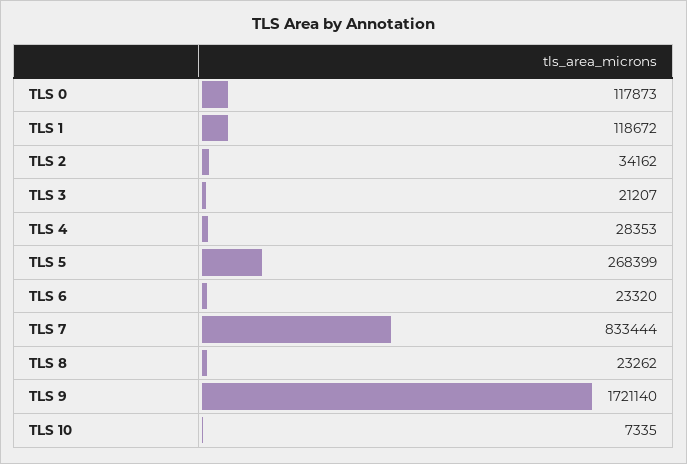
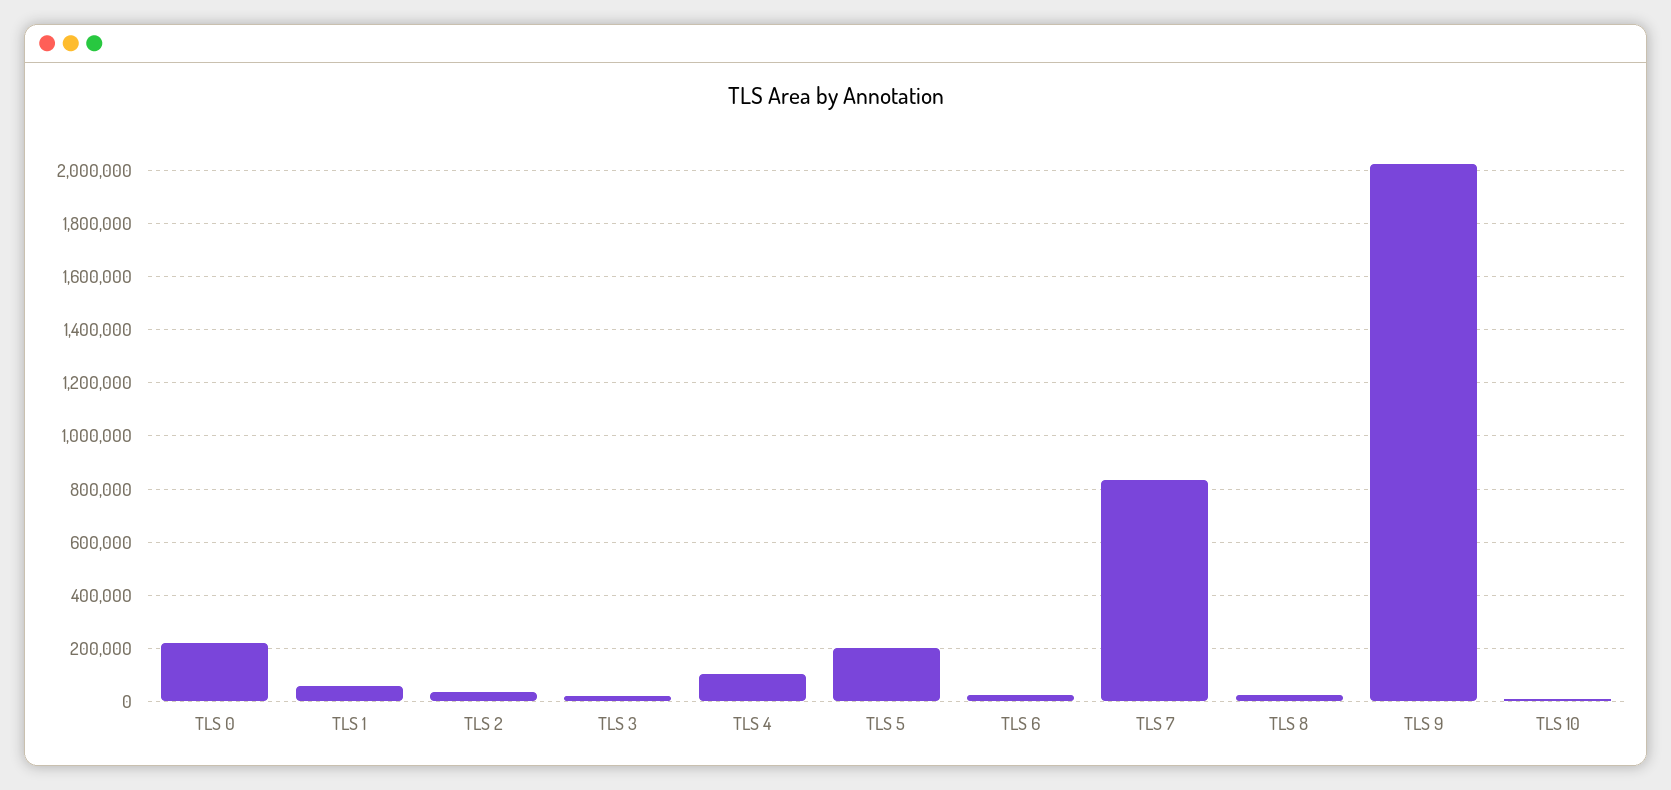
TLS 0: 117873 -> 225000
TLS 1: 118672 -> 50000
TLS 4: 28353 -> 100000
TLS 5: 268399 -> 200000
TLS 9: 1721140 -> 2025000

